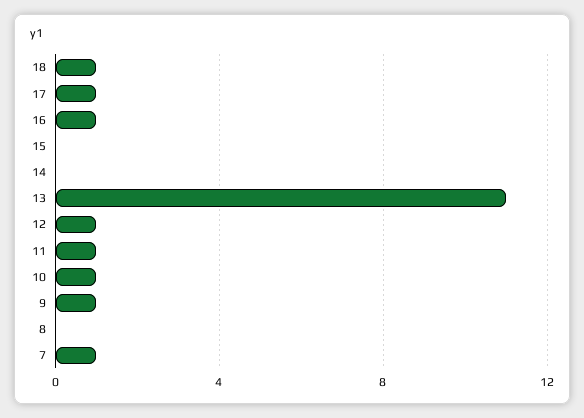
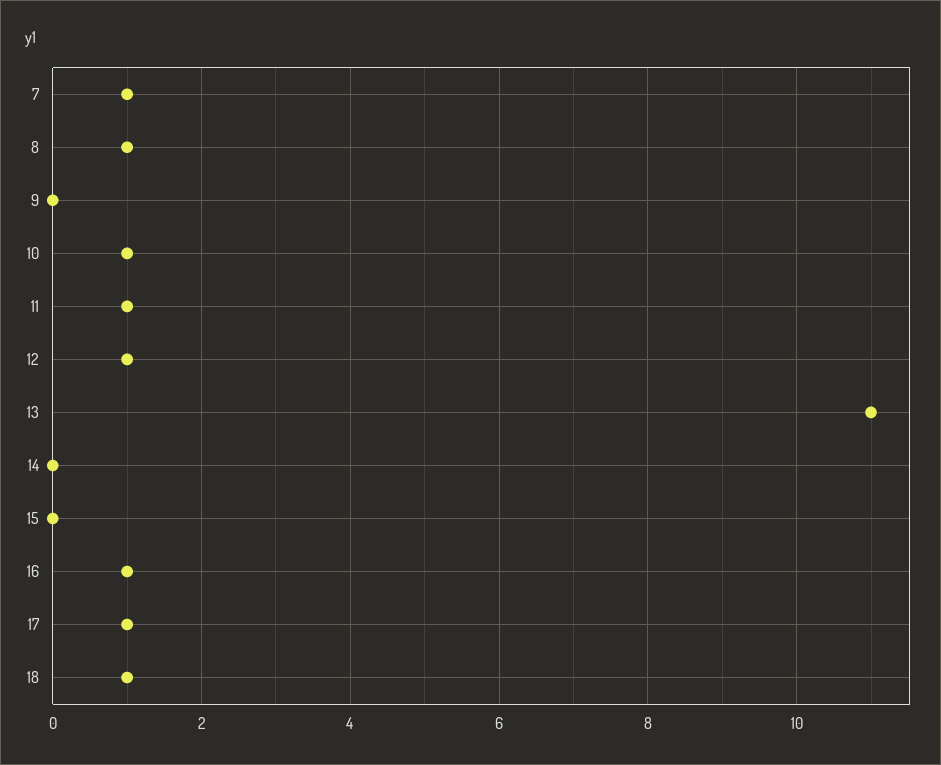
9: 1 -> 0
8: 0 -> 1

